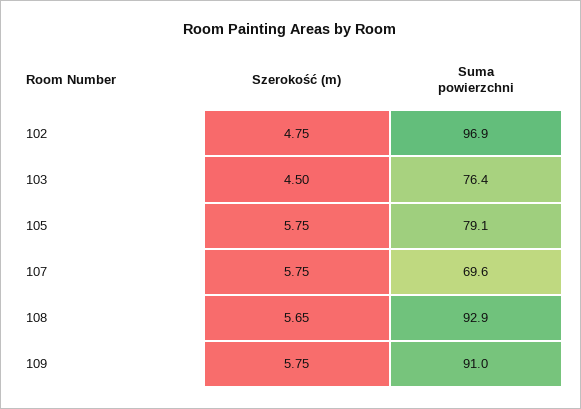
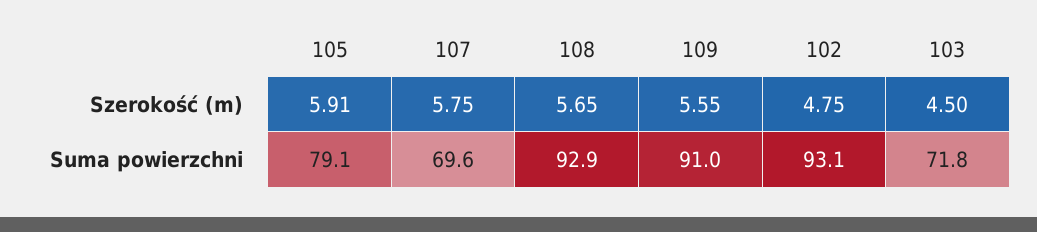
Suma powierzchni, 102: 96.9 -> 93.1
Suma powierzchni, 103: 76.4 -> 71.8
Szerokość (m), 105: 5.75 -> 5.91
Szerokość (m), 109: 5.75 -> 5.55

